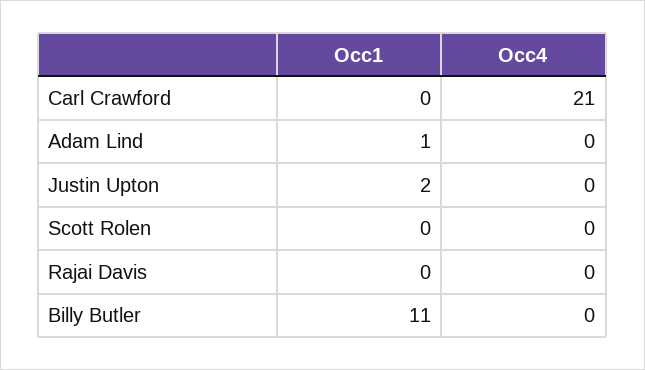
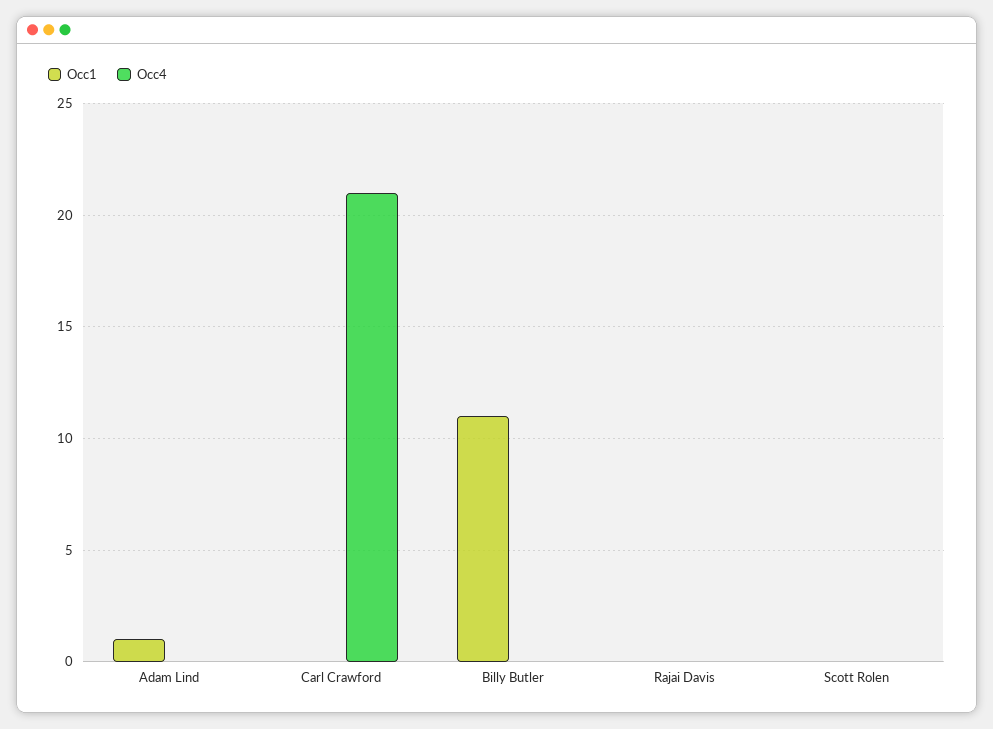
Occ1, Justin Upton: 2 -> none
Occ4, Justin Upton: 0 -> none

